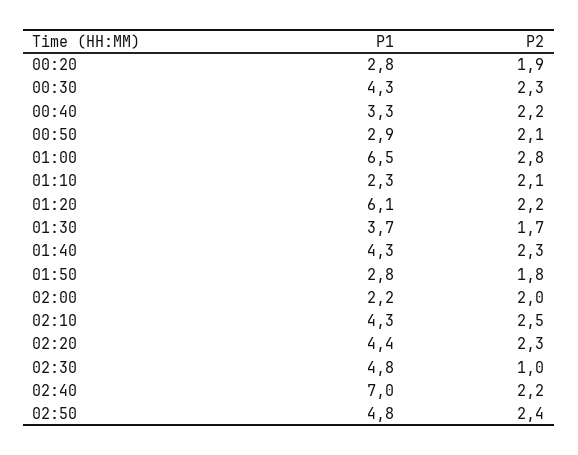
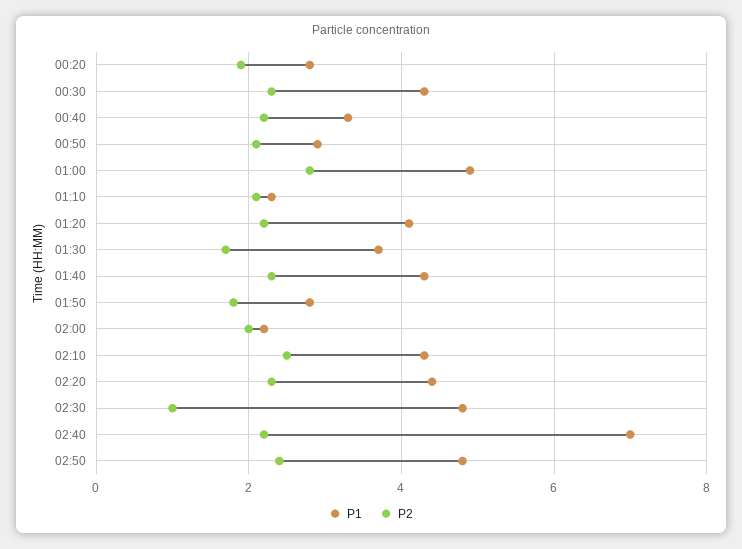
P1, 01:00: 6.5 -> 5
P1, 01:20: 6.1 -> 4

